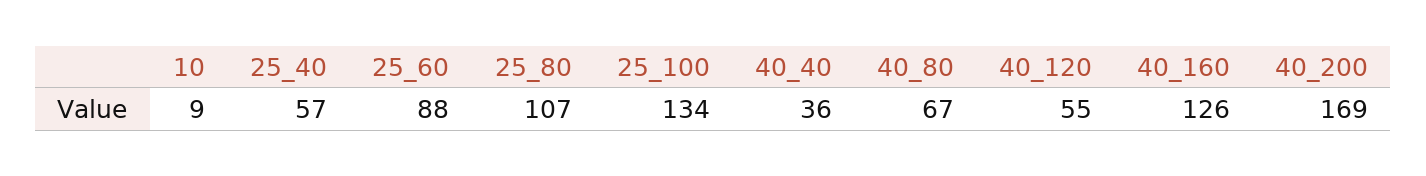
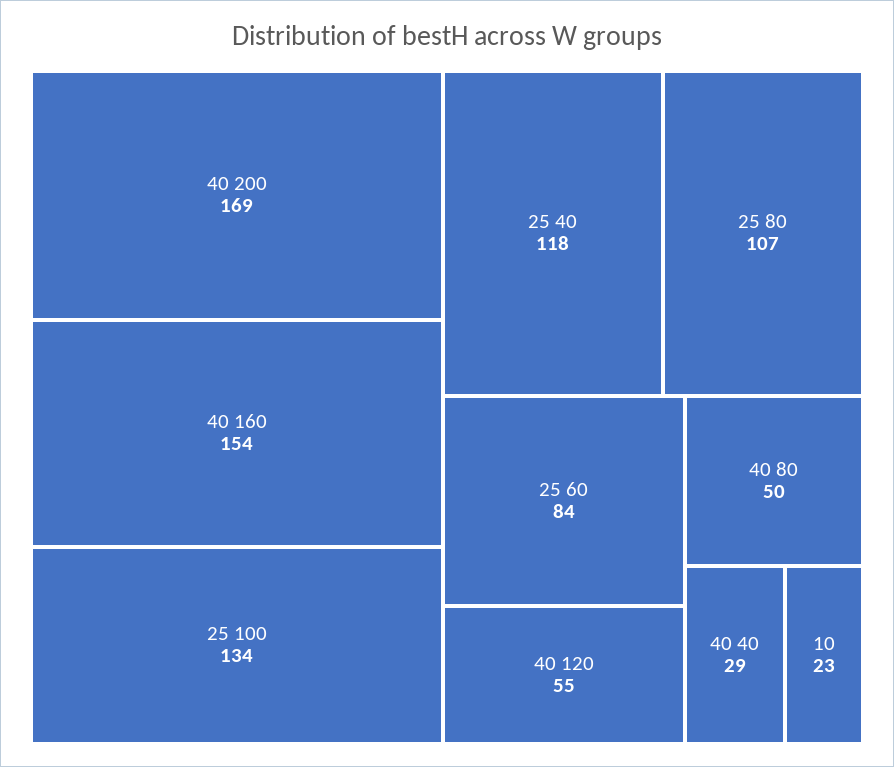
10: 9 -> 23
25_40: 57 -> 118
25_60: 88 -> 84
40_40: 36 -> 29
40_80: 67 -> 50
40_160: 126 -> 154

